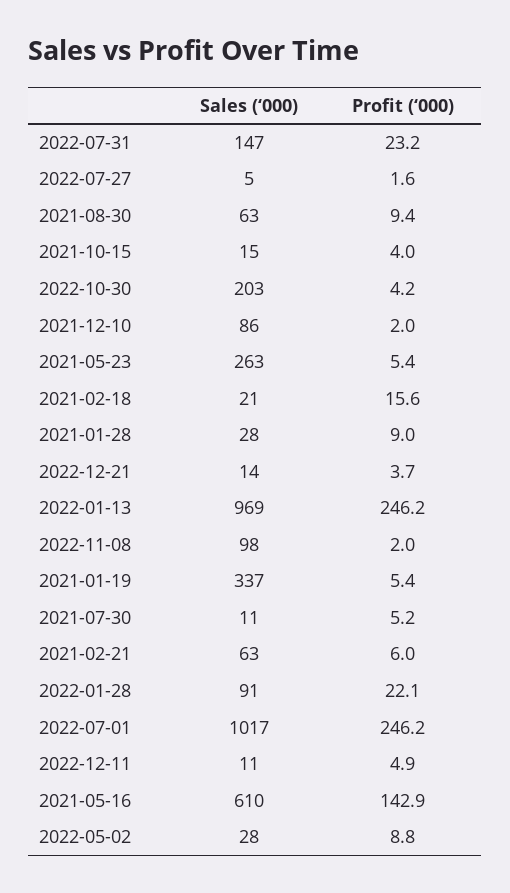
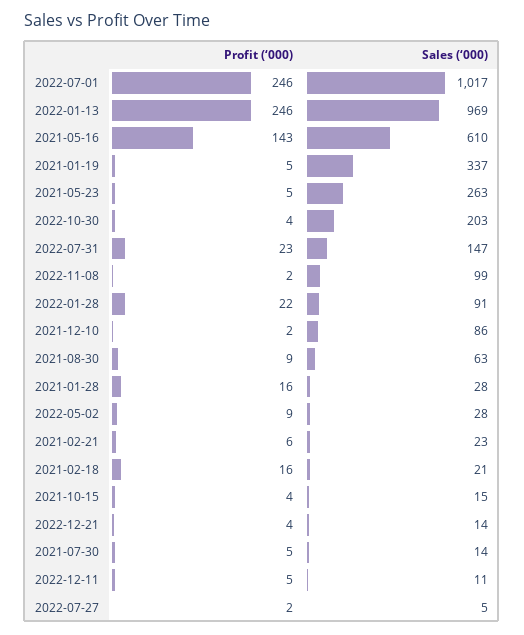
Profit (‘000), 2021-01-28: 9 -> 16
Sales (‘000), 2022-11-08: 98 -> 99
Sales (‘000), 2021-07-30: 11 -> 14
Sales (‘000), 2021-02-21: 63 -> 23

